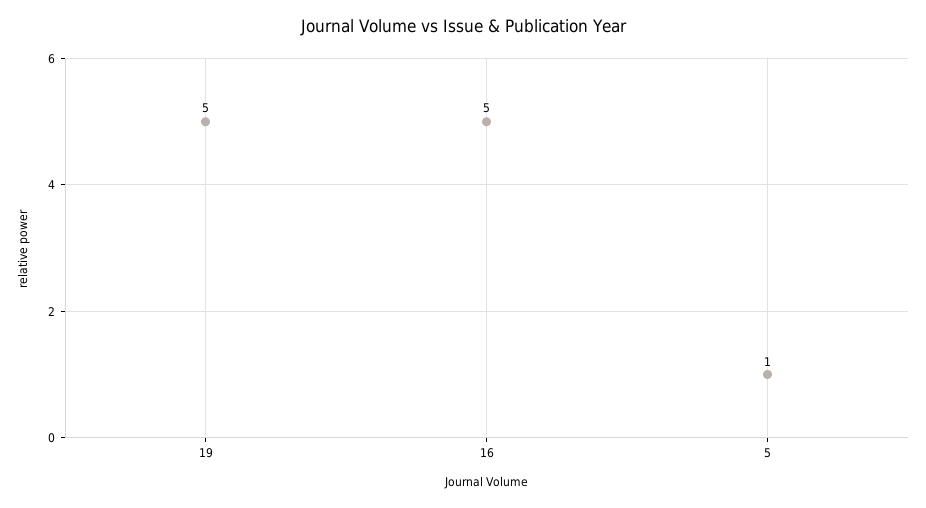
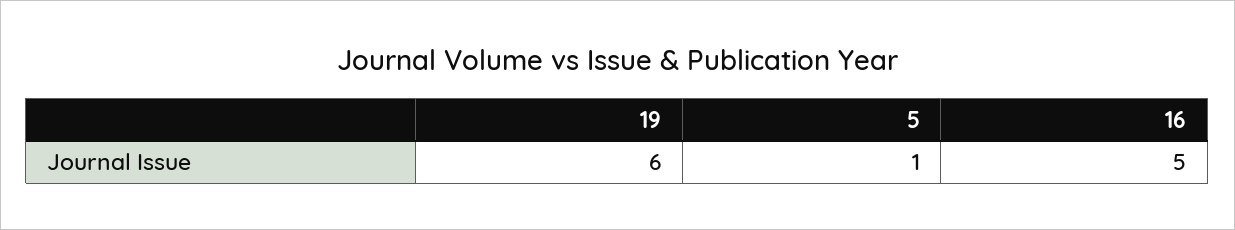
19: 5 -> 6

